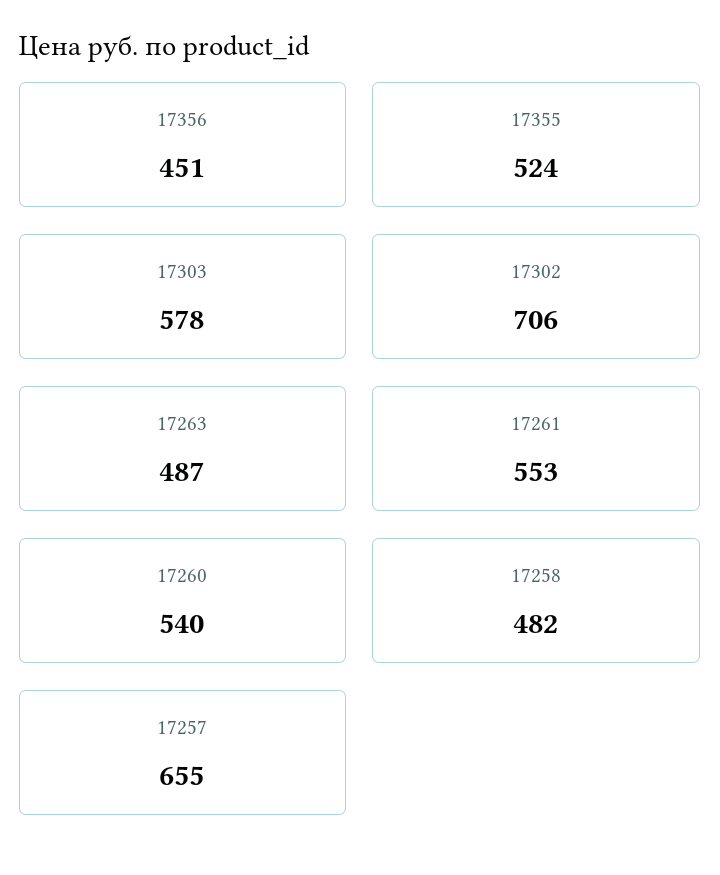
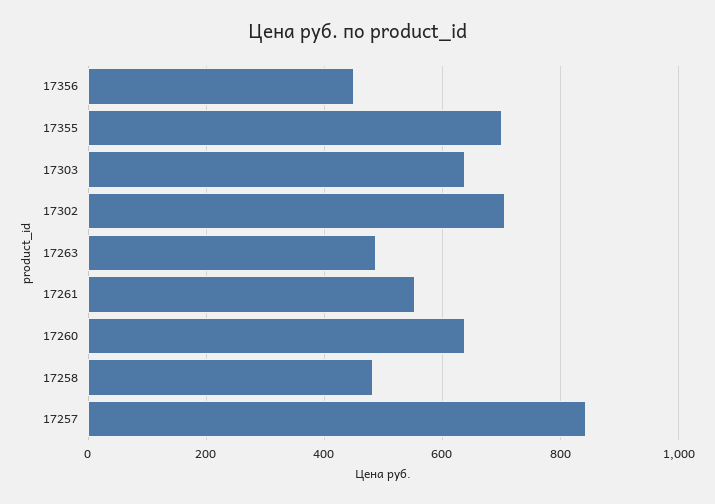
17355: 524 -> 700
17303: 578 -> 640
17260: 540 -> 640
17257: 655 -> 840

